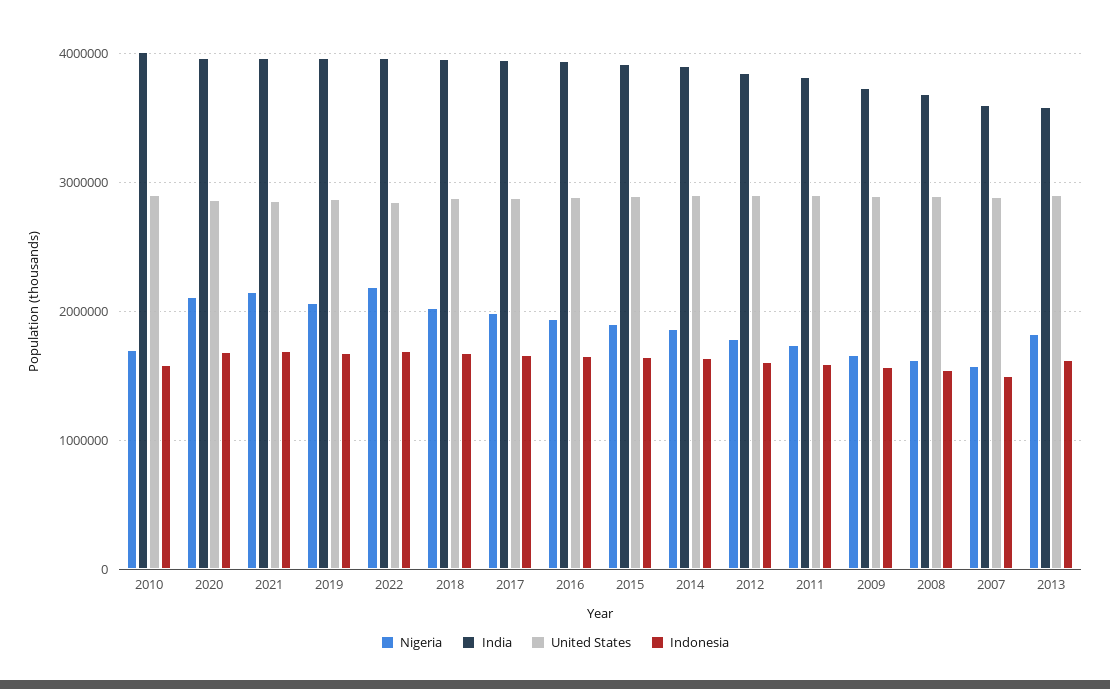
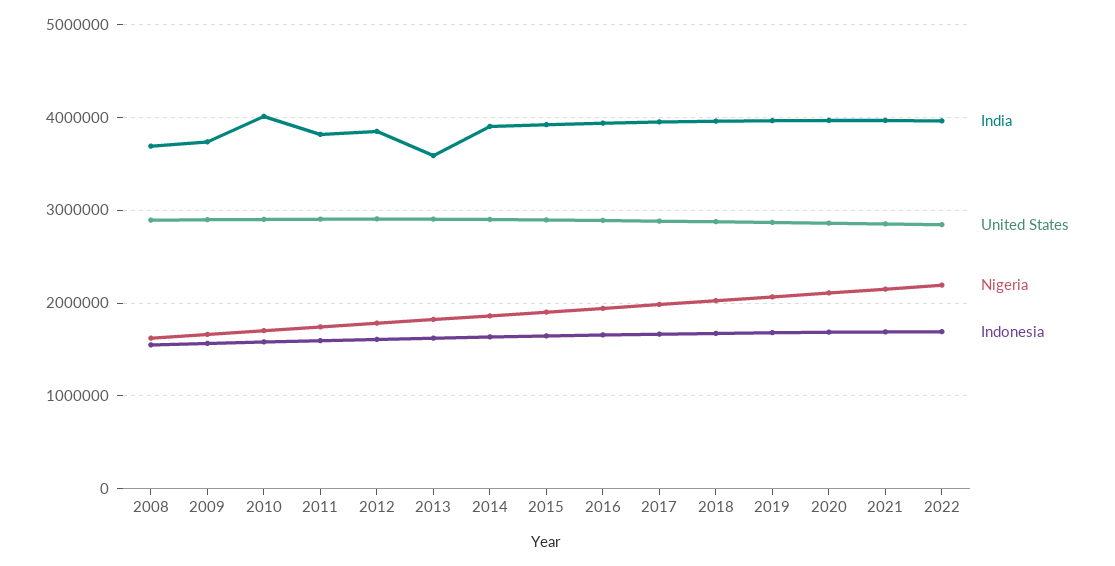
Nigeria, 2007: 1600000 -> none
India, 2007: 3600000 -> none
United States, 2007: 2900000 -> none
Indonesia, 2007: 1500000 -> none

